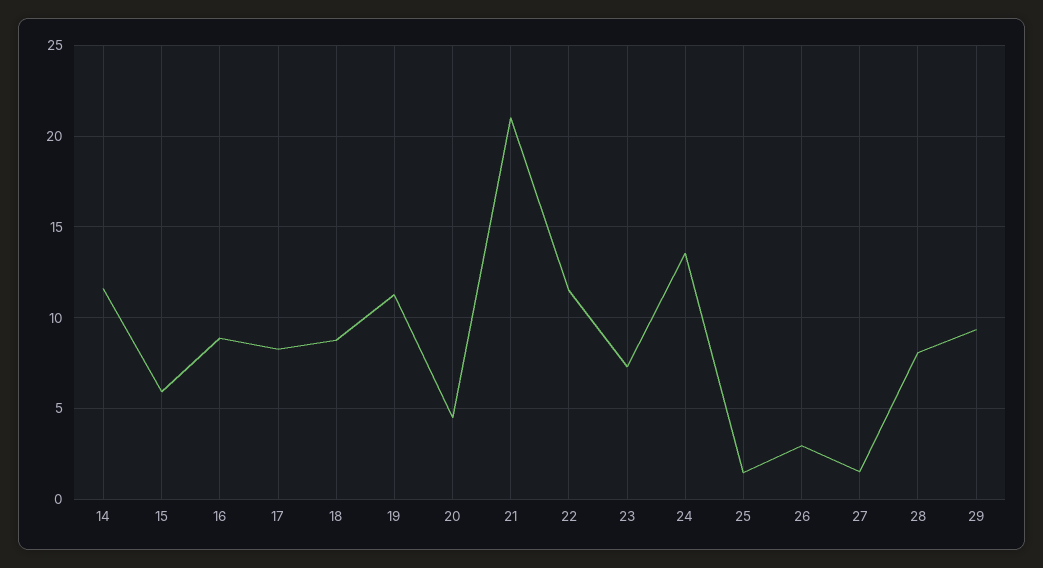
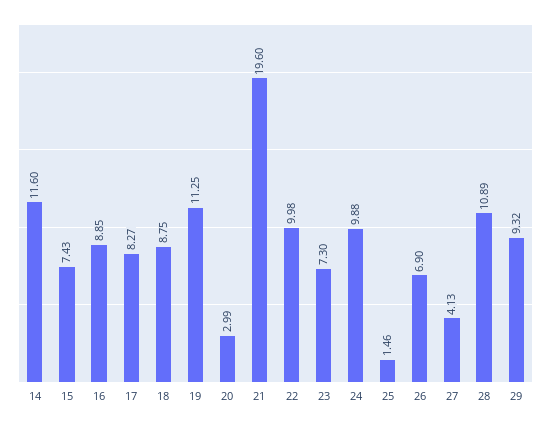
15: 6 -> 7.43
20: 4.5 -> 2.99
21: 21 -> 19.6
22: 11.5 -> 9.98
24: 13.5 -> 9.88
26: 3 -> 6.9
27: 1.5 -> 4.13
28: 8 -> 10.89

